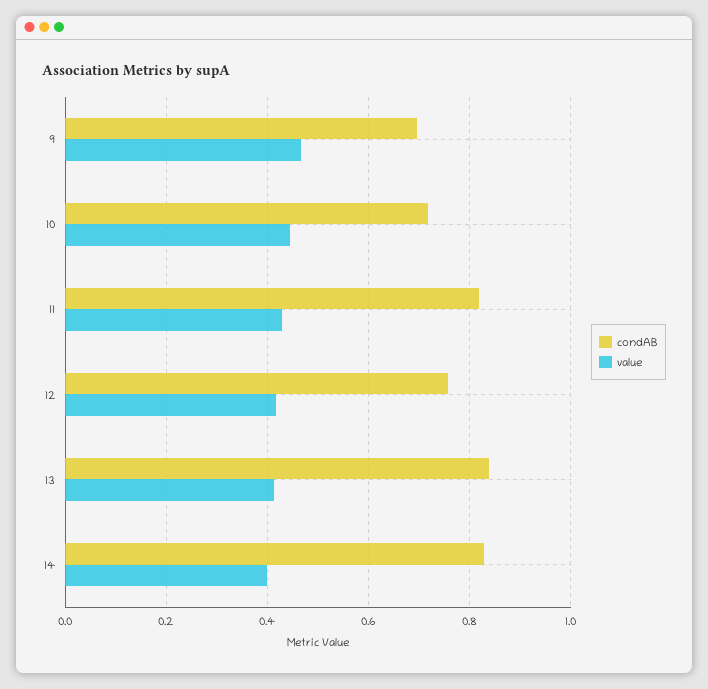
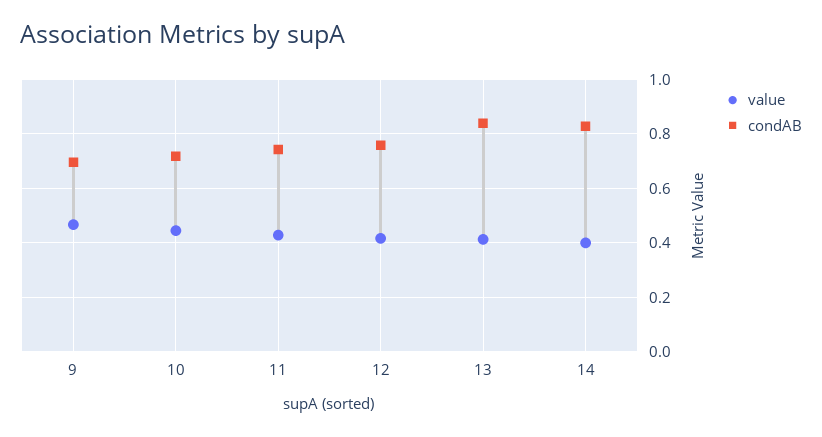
condAB, 11: 0.82 -> 0.75

